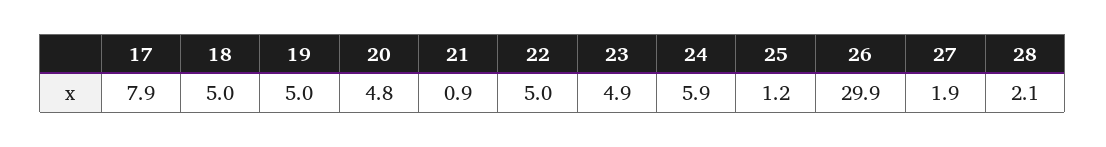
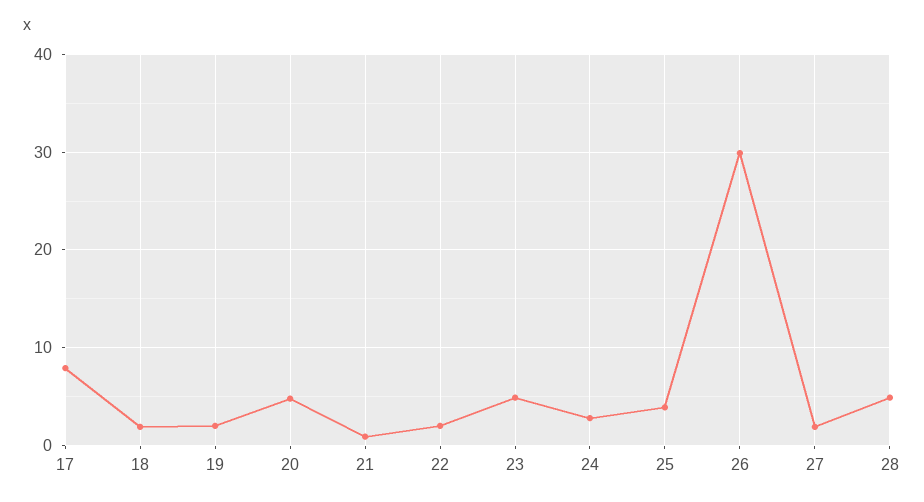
18: 5 -> 2
19: 5 -> 2
22: 5 -> 2
24: 5.9 -> 3
25: 1.2 -> 4
28: 2.1 -> 5

